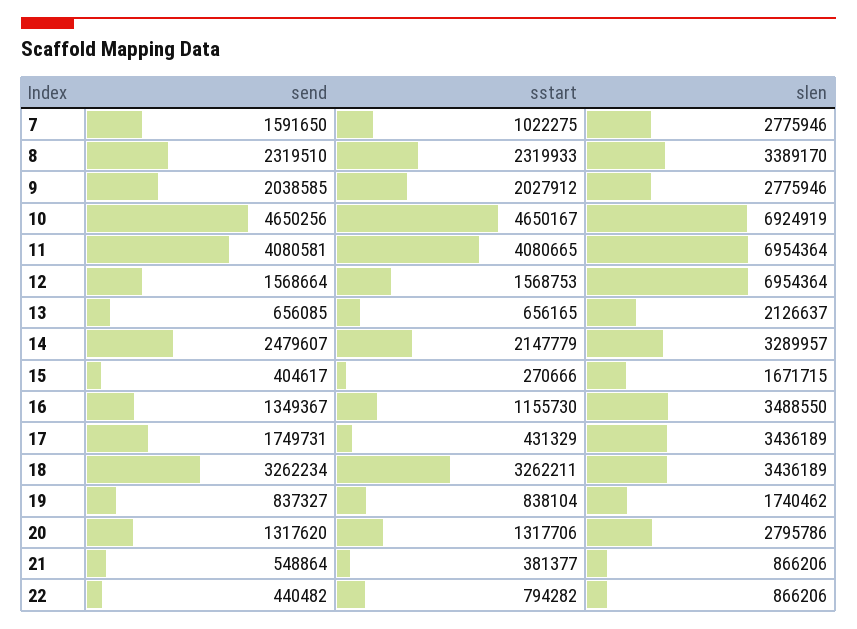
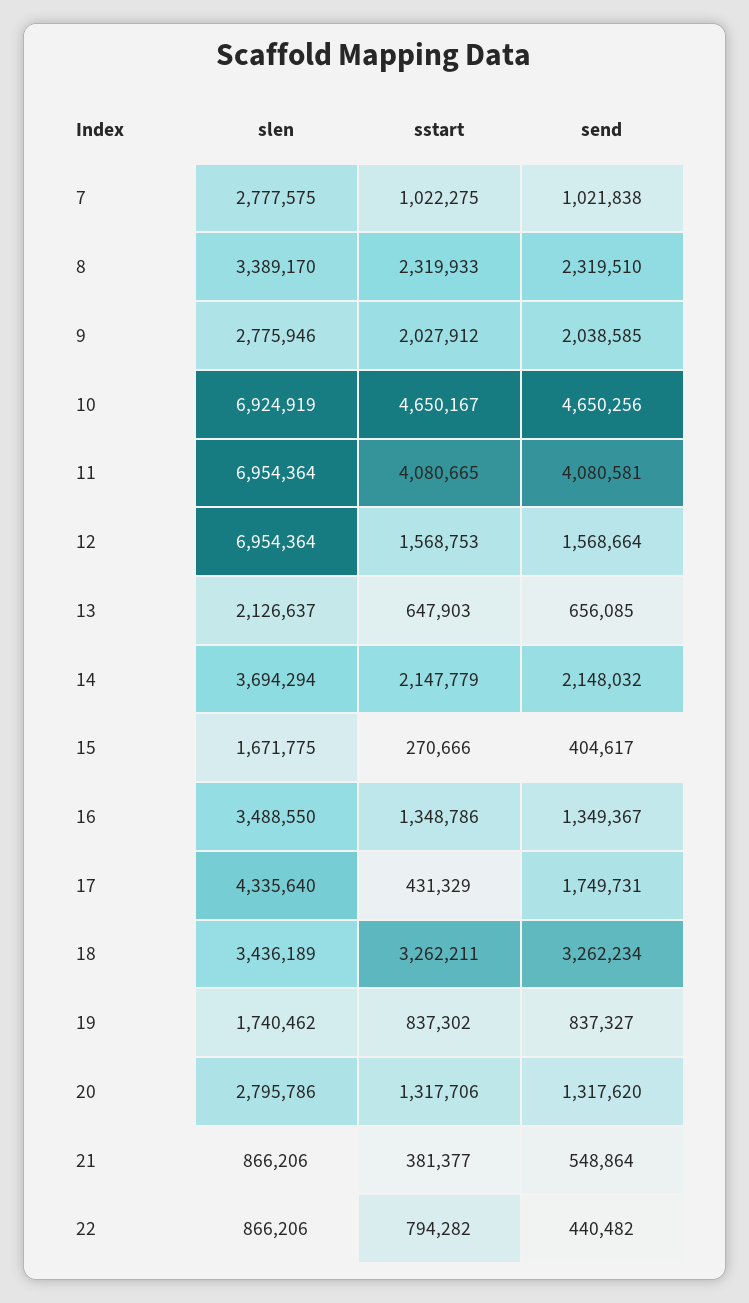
send, 7: 1591650 -> 1021838
slen, 7: 2775946 -> 2777575
sstart, 13: 656165 -> 647903
send, 14: 2479607 -> 2148032
slen, 14: 3289957 -> 3694294
slen, 15: 1671715 -> 1671775
sstart, 16: 1155730 -> 1348786
slen, 17: 3436189 -> 4335640
sstart, 19: 838104 -> 837302

